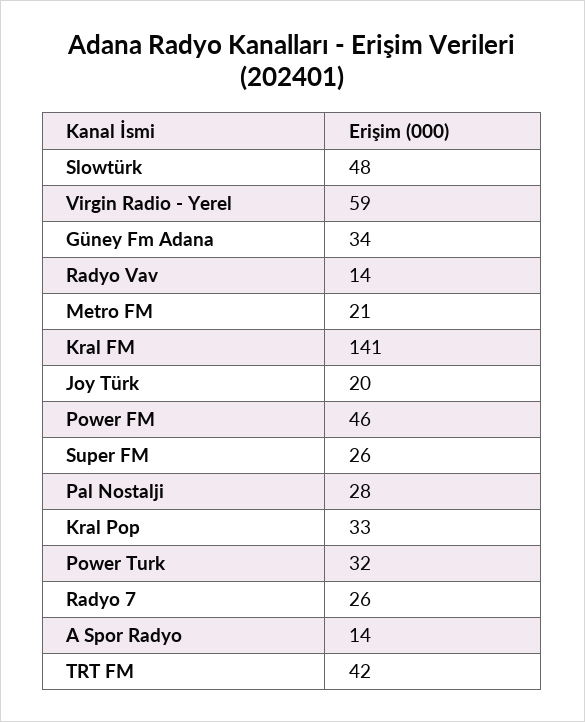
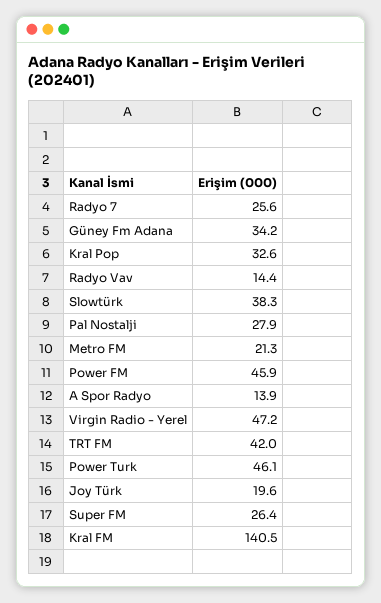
Slowtürk: 48 -> 38.3
Virgin Radio - Yerel: 59 -> 47.2
Power Turk: 32 -> 46.1

